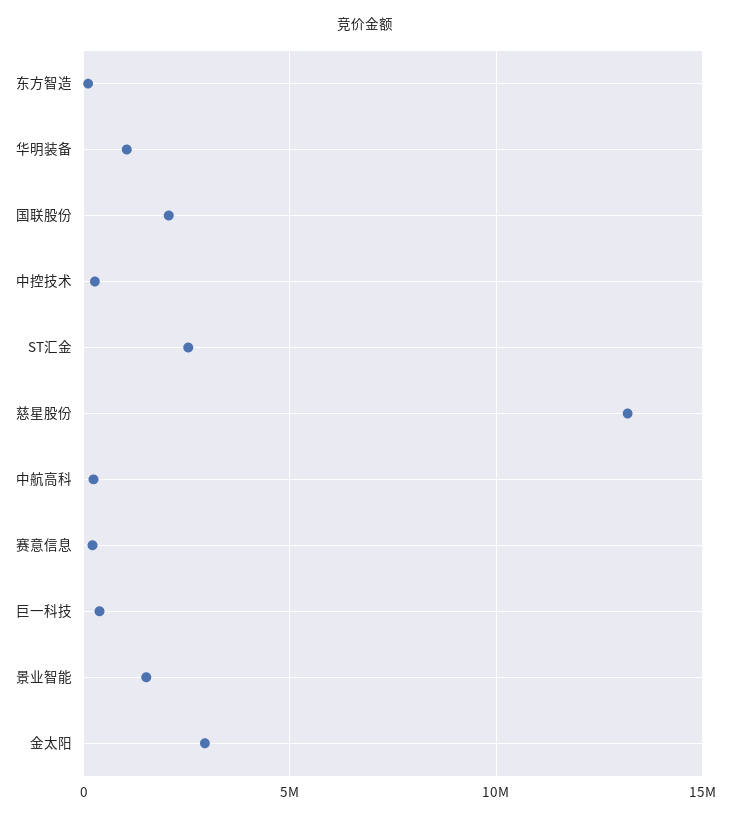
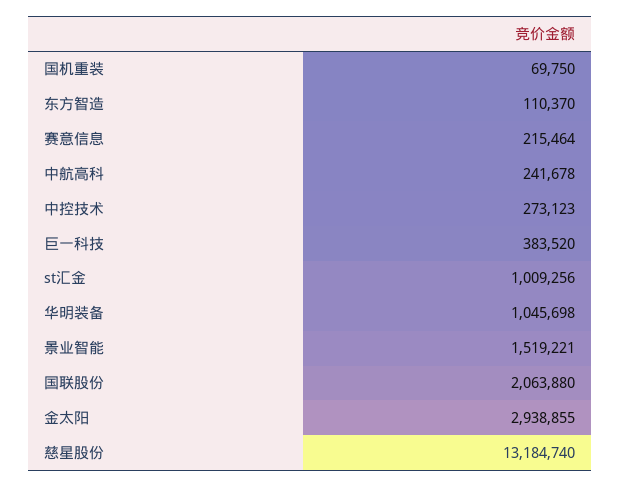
ST汇金: 2500000 -> 1009256
国机重装: none -> 69750

